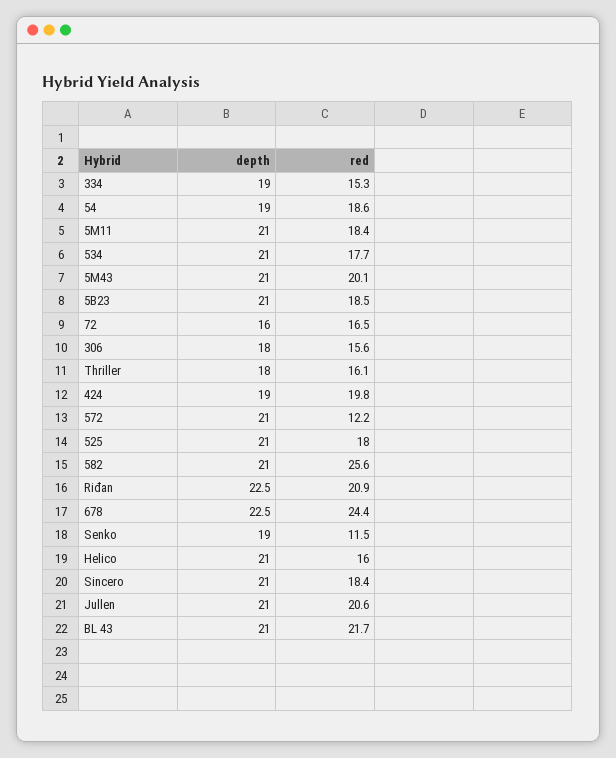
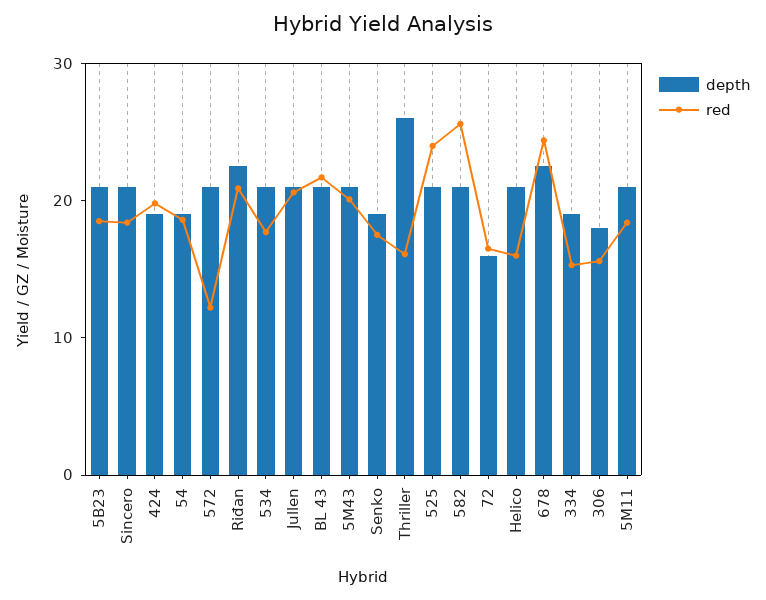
depth, Thriller: 18 -> 26
red, 525: 18 -> 24
red, Senko: 11.5 -> 18

